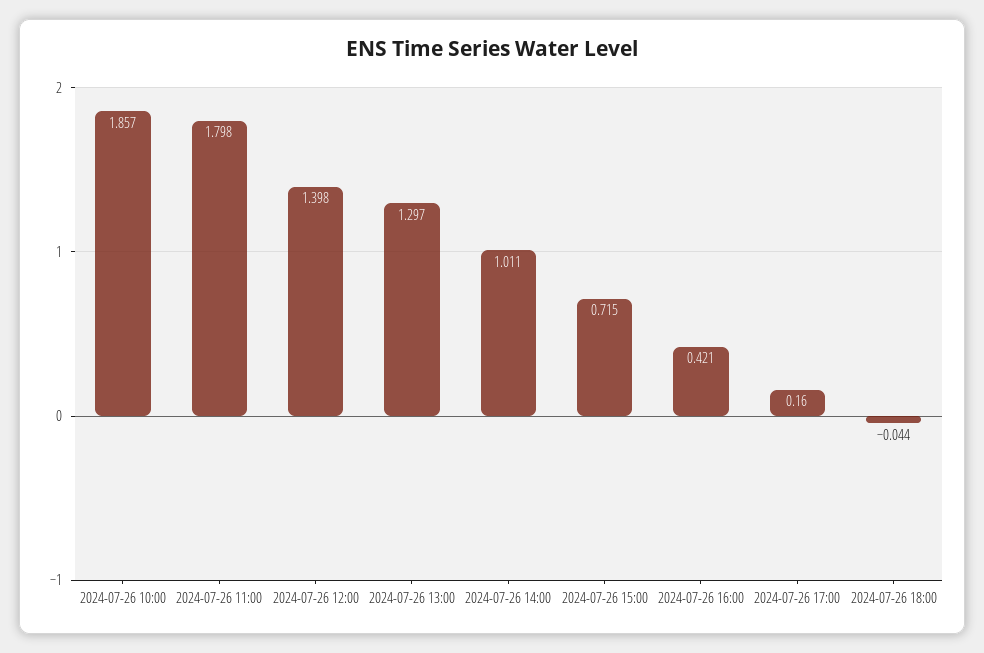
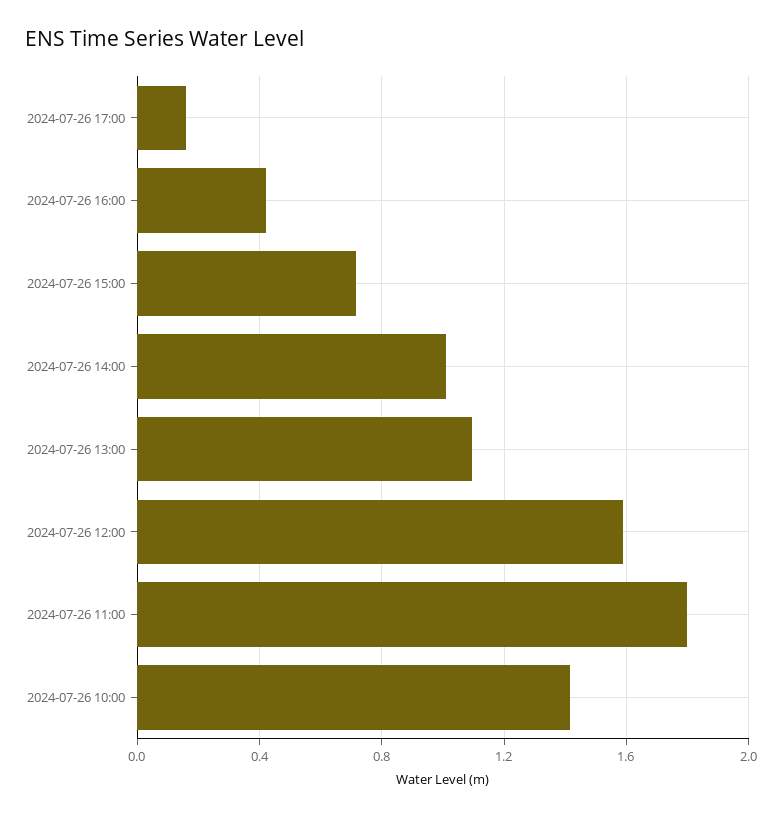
2024-07-26 10:00: 1.857 -> 1.4
2024-07-26 12:00: 1.398 -> 1.6
2024-07-26 13:00: 1.297 -> 1.1
2024-07-26 18:00: -0.044 -> none

